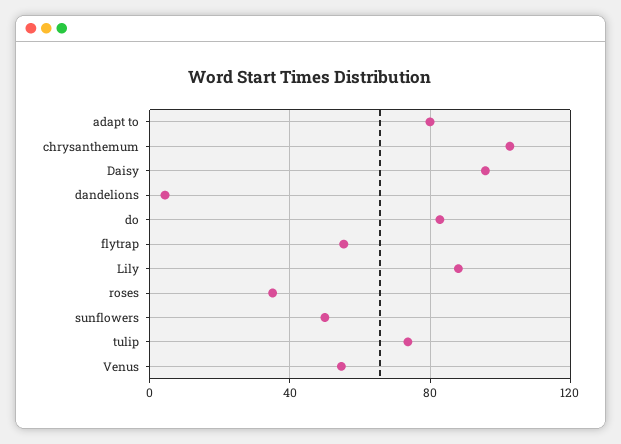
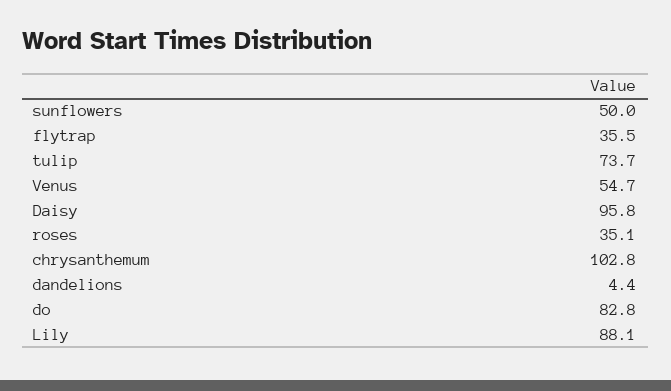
adapt to: 80 -> none
flytrap: 55 -> 35.5

